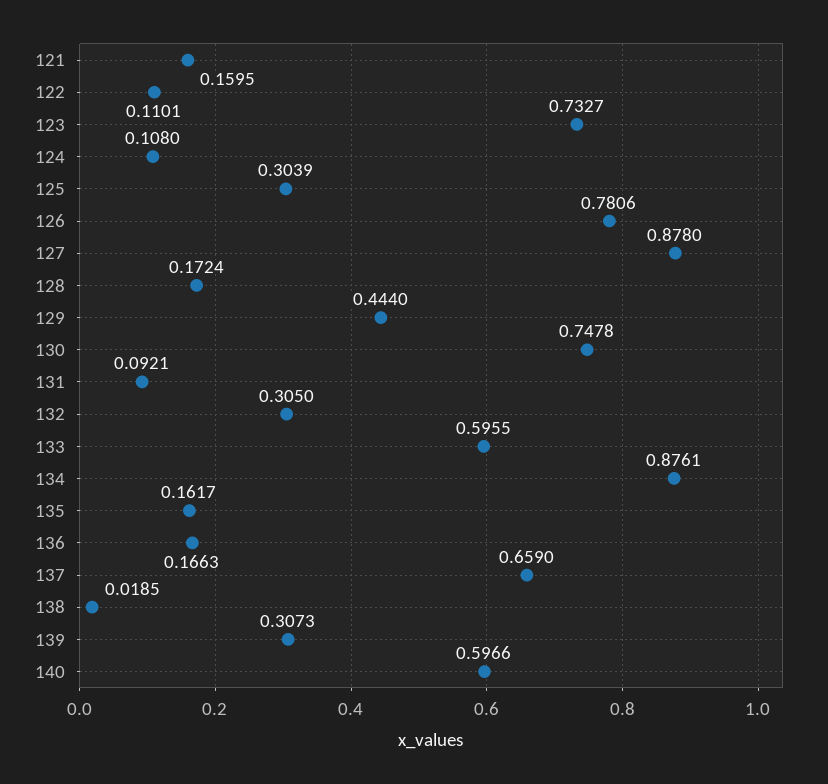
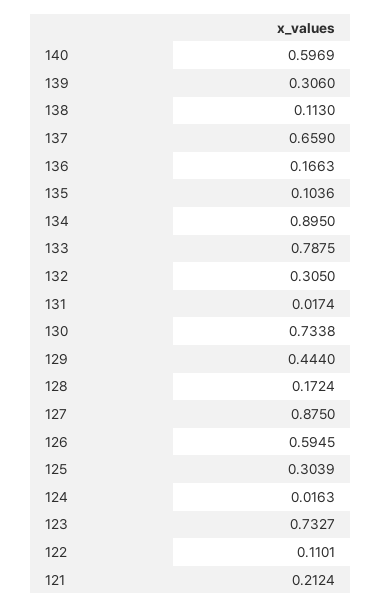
121: 0.1595 -> 0.2124
124: 0.108 -> 0.0163
126: 0.7806 -> 0.5945
127: 0.878 -> 0.875
130: 0.7478 -> 0.7338
131: 0.0921 -> 0.0174
133: 0.5955 -> 0.7875
134: 0.8761 -> 0.895
135: 0.1617 -> 0.1036
138: 0.0185 -> 0.113
139: 0.3073 -> 0.306
140: 0.5966 -> 0.5969

